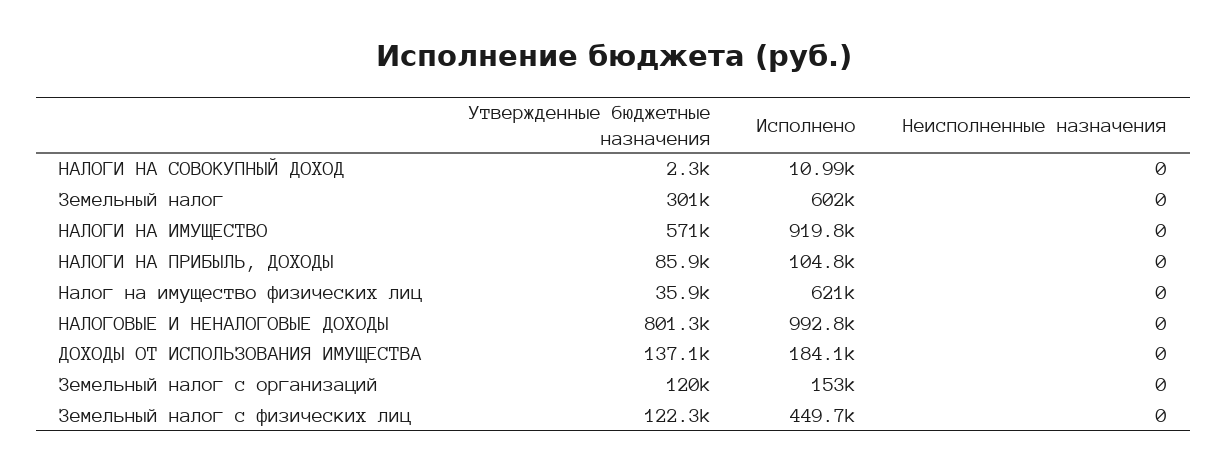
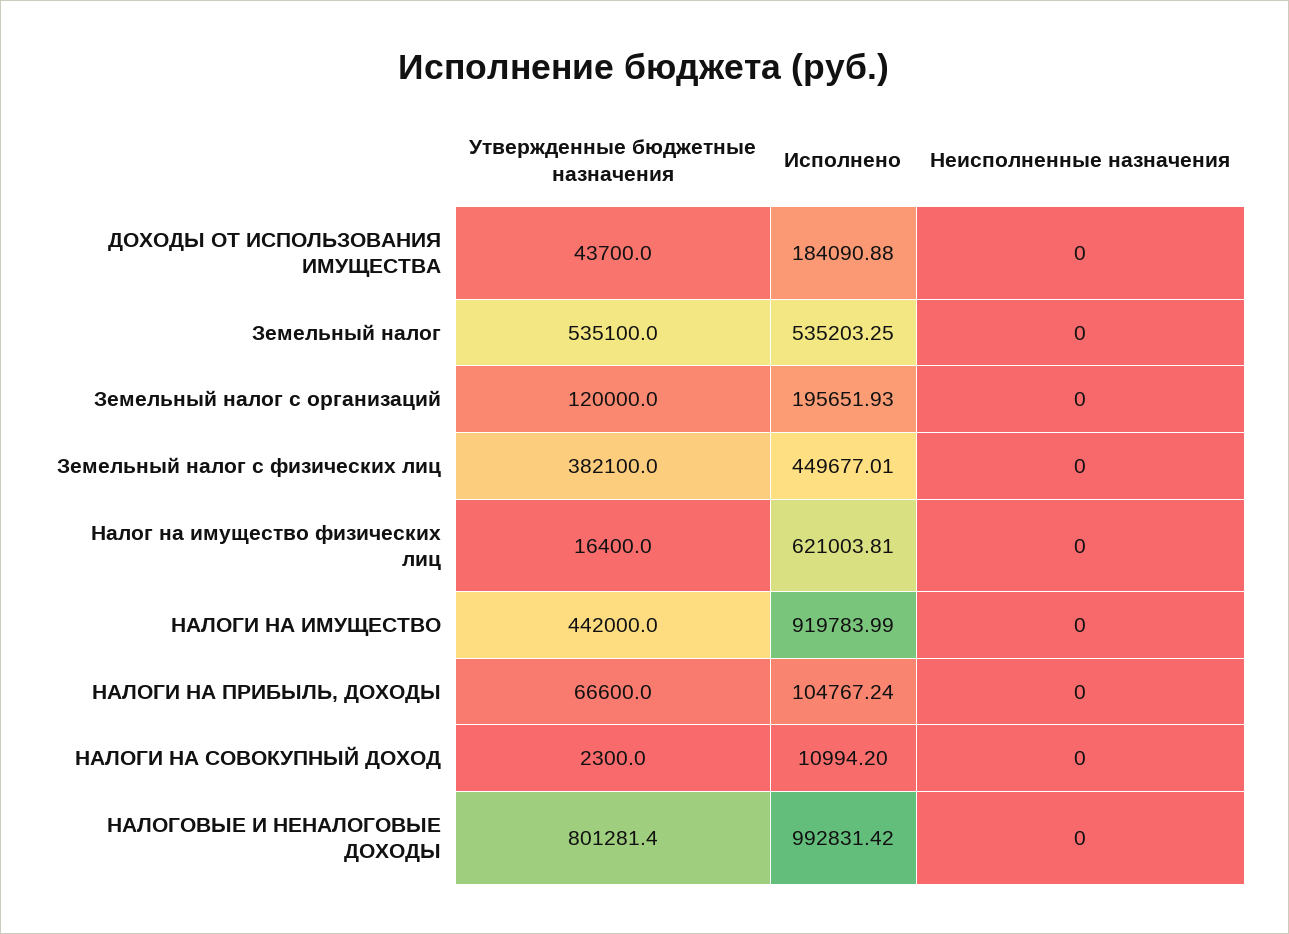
Утвержденные бюджетные назначения, Земельный налог: 301000 -> 535100
Исполнено, Земельный налог: 602000 -> 535203.25
Утвержденные бюджетные назначения, НАЛОГИ НА ИМУЩЕСТВО: 571000 -> 442000
Утвержденные бюджетные назначения, НАЛОГИ НА ПРИБЫЛЬ, ДОХОДЫ: 85900 -> 66600
Утвержденные бюджетные назначения, Налог на имущество физических лиц: 35900 -> 16400
Утвержденные бюджетные назначения, ДОХОДЫ ОТ ИСПОЛЬЗОВАНИЯ ИМУЩЕСТВА: 137100 -> 43700
Исполнено, Земельный налог с организаций: 153000 -> 195651.93
Утвержденные бюджетные назначения, Земельный налог с физических лиц: 122300 -> 382100

